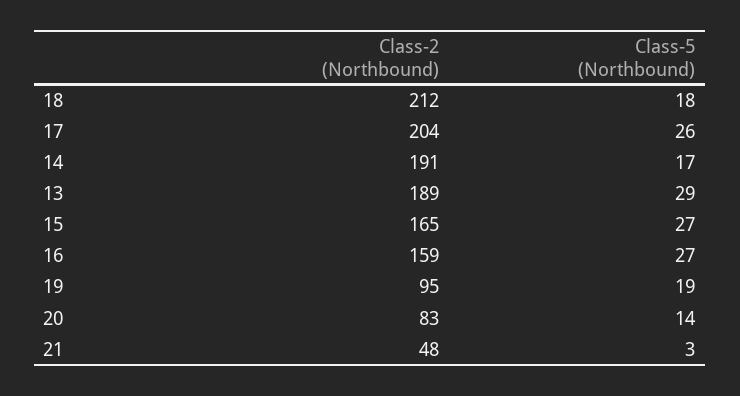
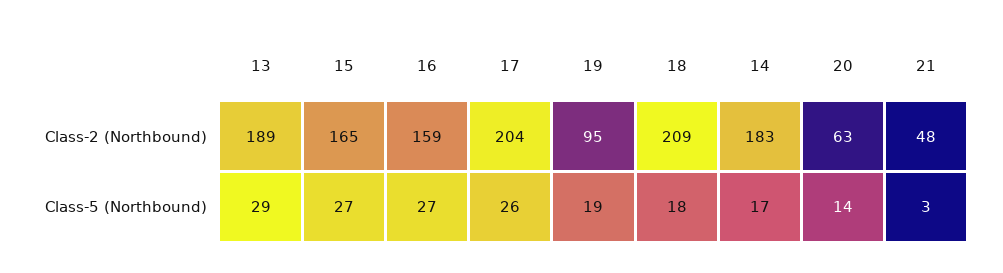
Class-2 (Northbound), 18: 212 -> 209
Class-2 (Northbound), 14: 191 -> 183
Class-2 (Northbound), 20: 83 -> 63

